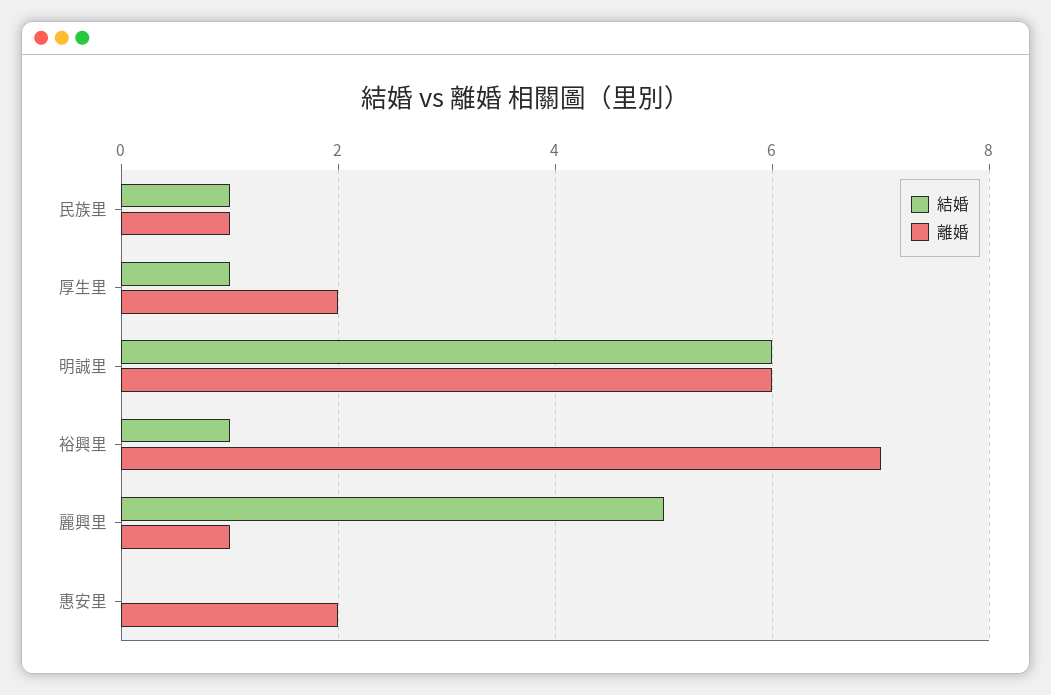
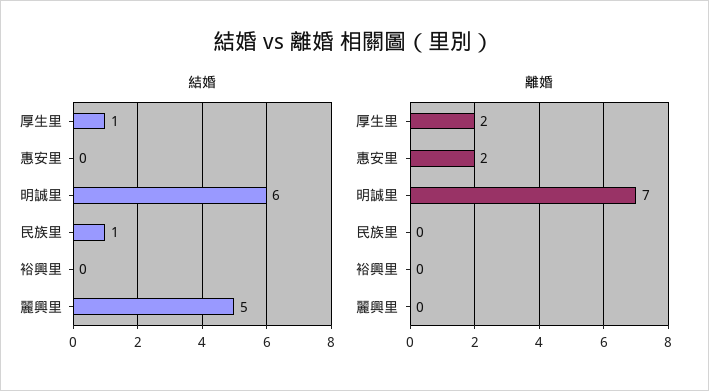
離婚, 民族里: 1 -> 0
離婚, 明誠里: 6 -> 7
結婚, 裕興里: 1 -> 0
離婚, 裕興里: 7 -> 0
離婚, 麗興里: 1 -> 0

